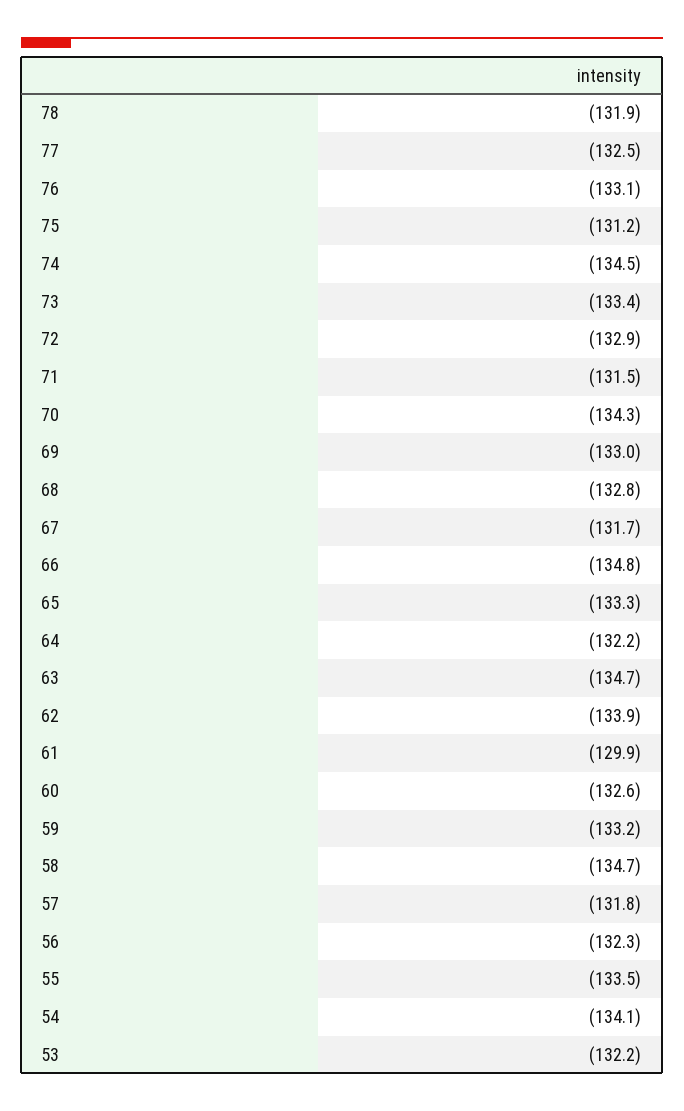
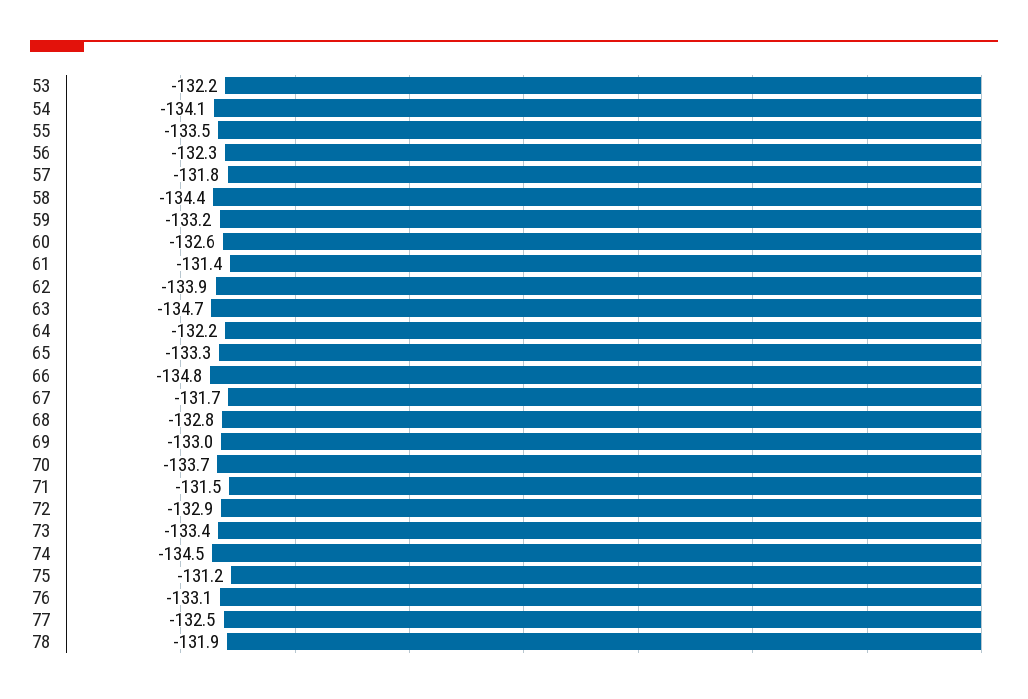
70: -134.3 -> -133.7
61: -129.9 -> -131.4
58: -134.7 -> -134.4

